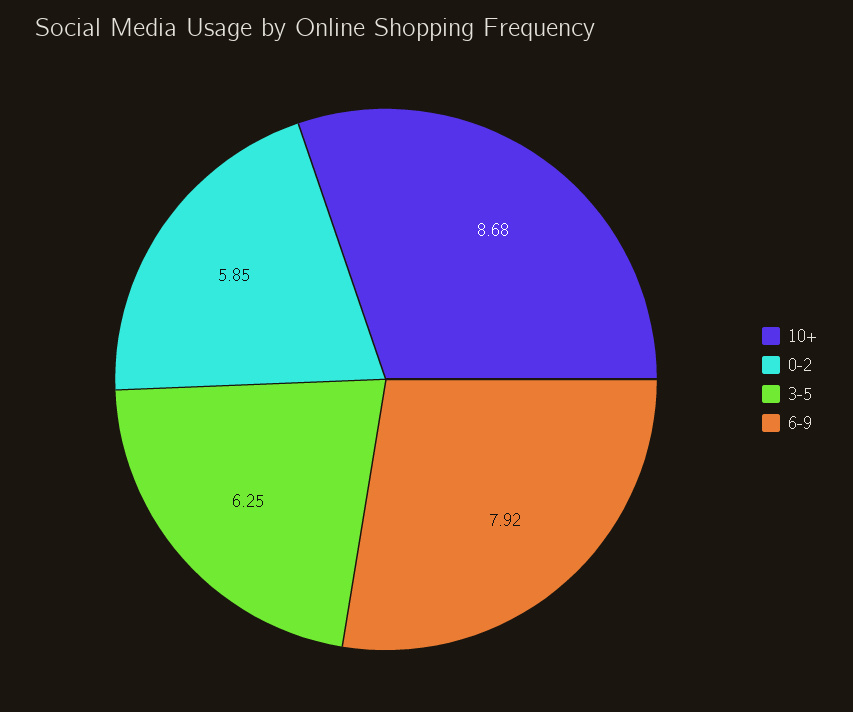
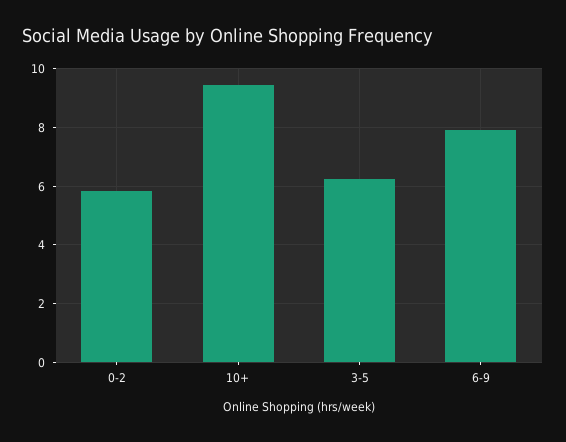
10+: 8.68 -> 9.5

